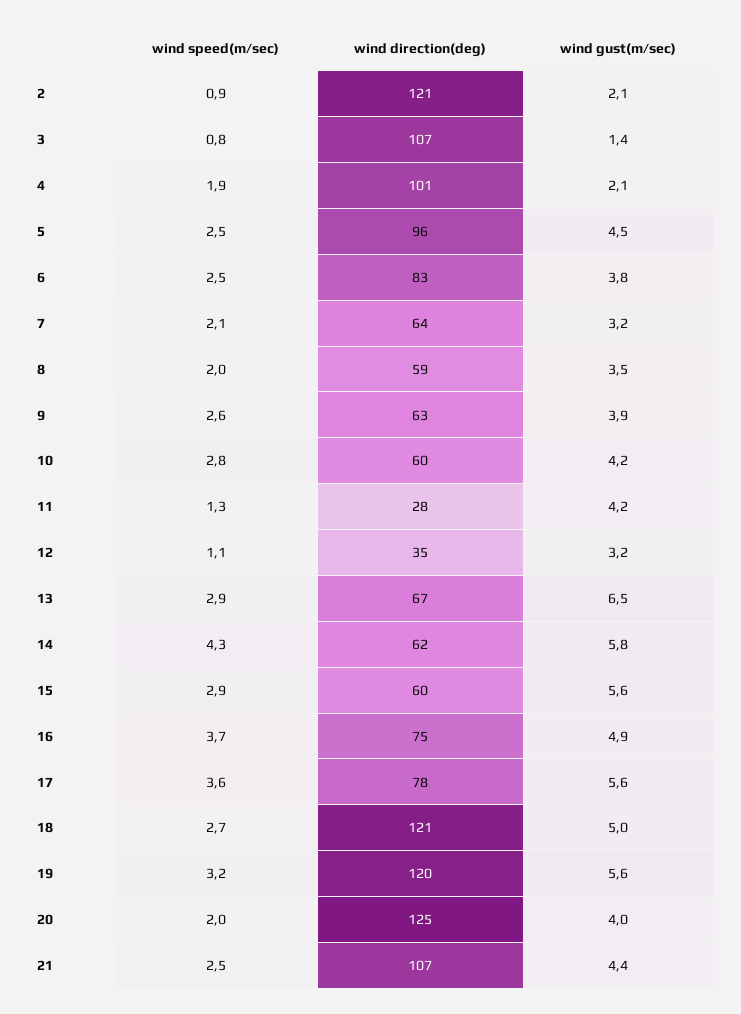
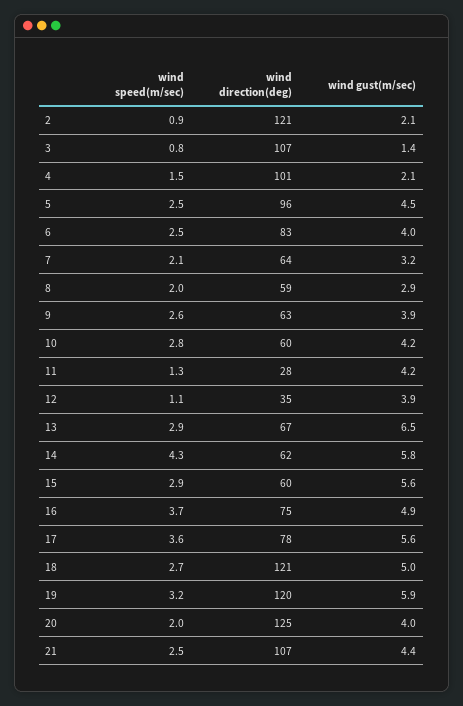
wind speed(m/sec), 4: 1.9 -> 1.5
wind gust(m/sec), 6: 3.8 -> 4
wind gust(m/sec), 8: 3.5 -> 2.9
wind gust(m/sec), 12: 3.2 -> 3.9
wind gust(m/sec), 19: 5.6 -> 5.9

